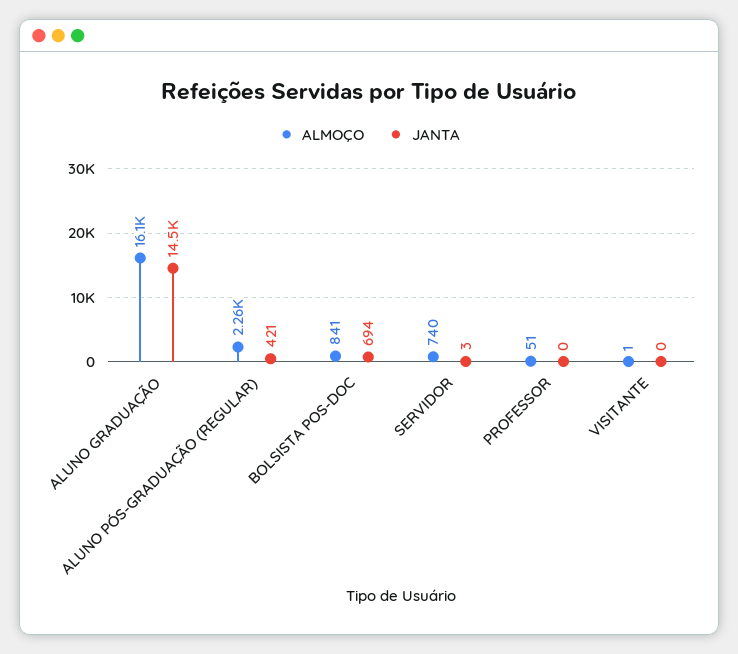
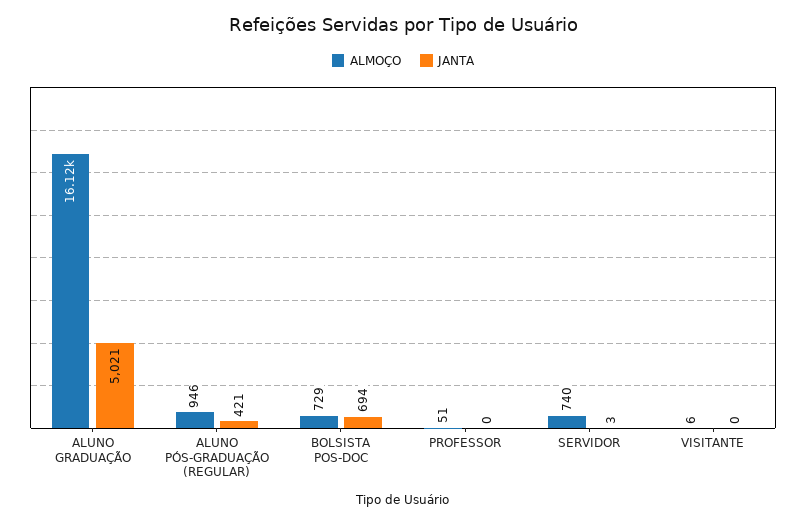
JANTA, ALUNO GRADUAÇÃO: 14500 -> 5021
ALMOÇO, ALUNO PÓS-GRADUAÇÃO (REGULAR): 2260 -> 946
ALMOÇO, BOLSISTA POS-DOC: 841 -> 729
ALMOÇO, VISITANTE: 1 -> 6

